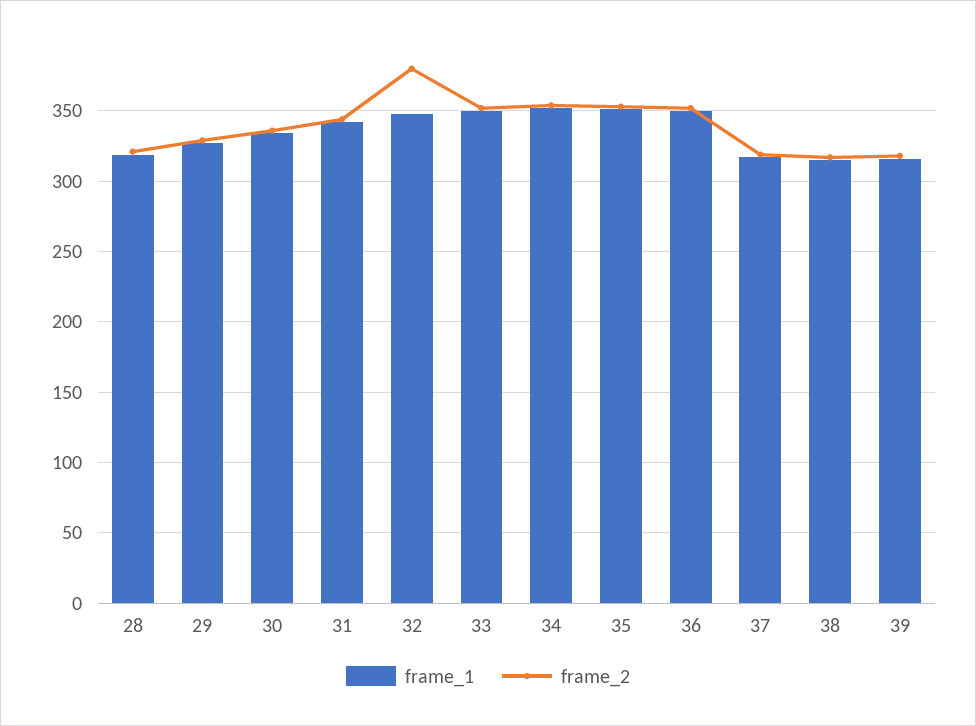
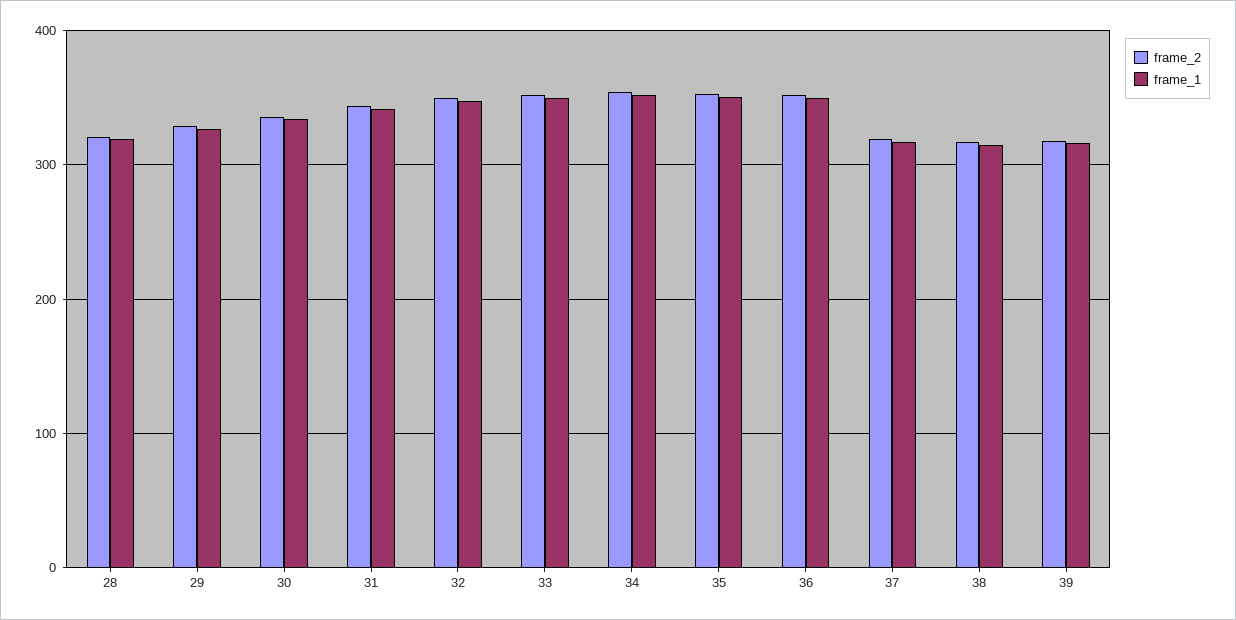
frame_2, 32: 380 -> 350

